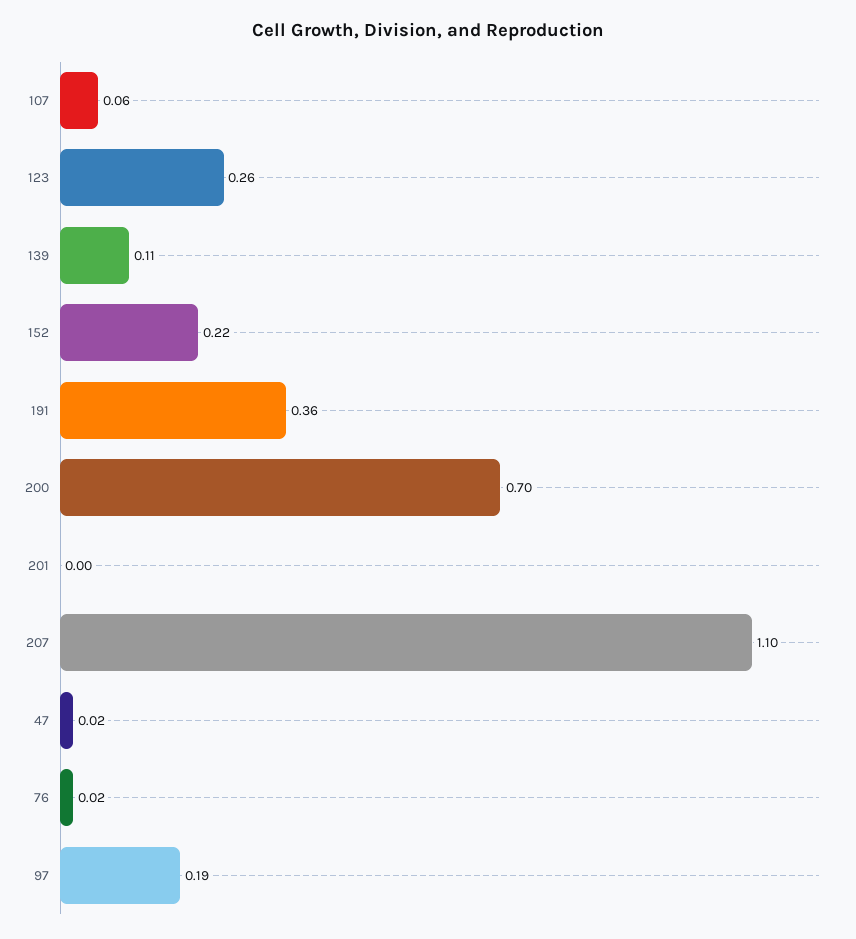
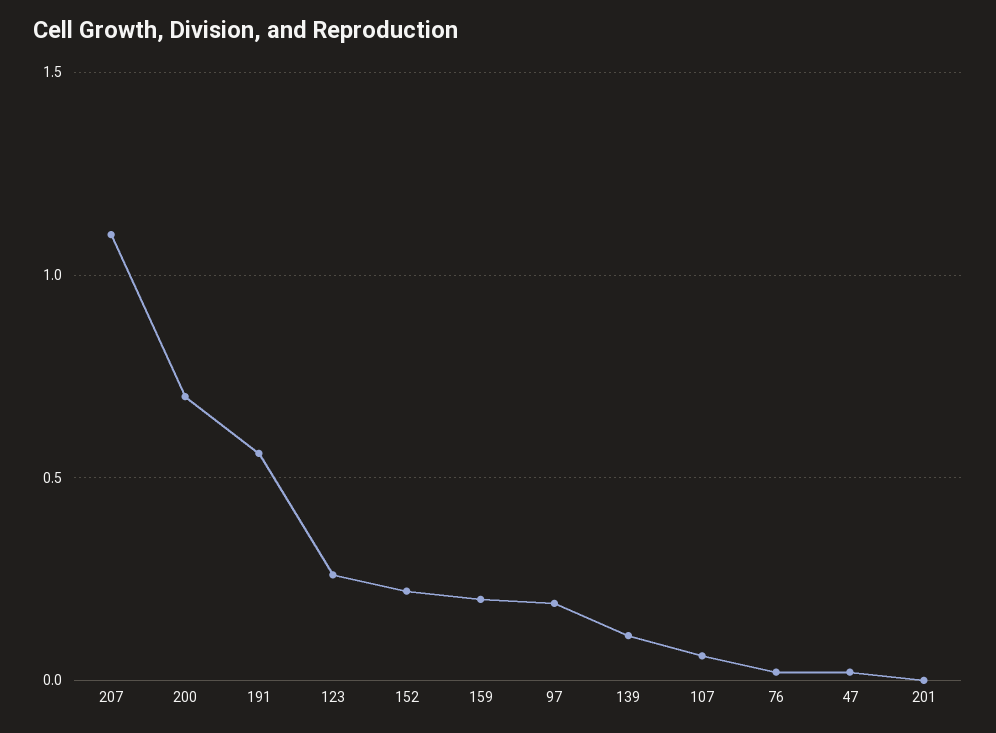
191: 0.36 -> 0.55
159: none -> 0.2

